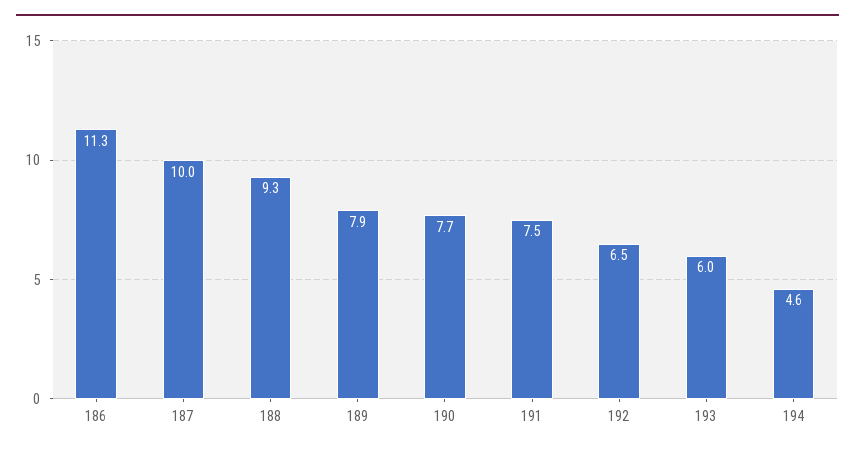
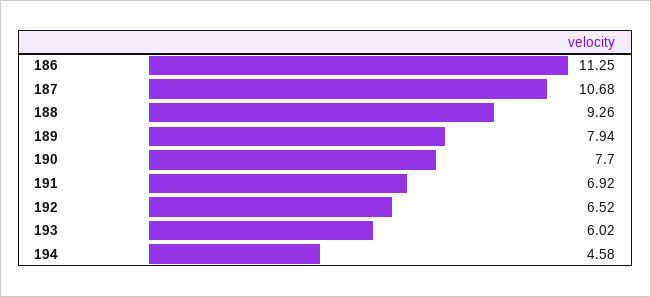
187: 10 -> 10.68
191: 7.5 -> 6.92

